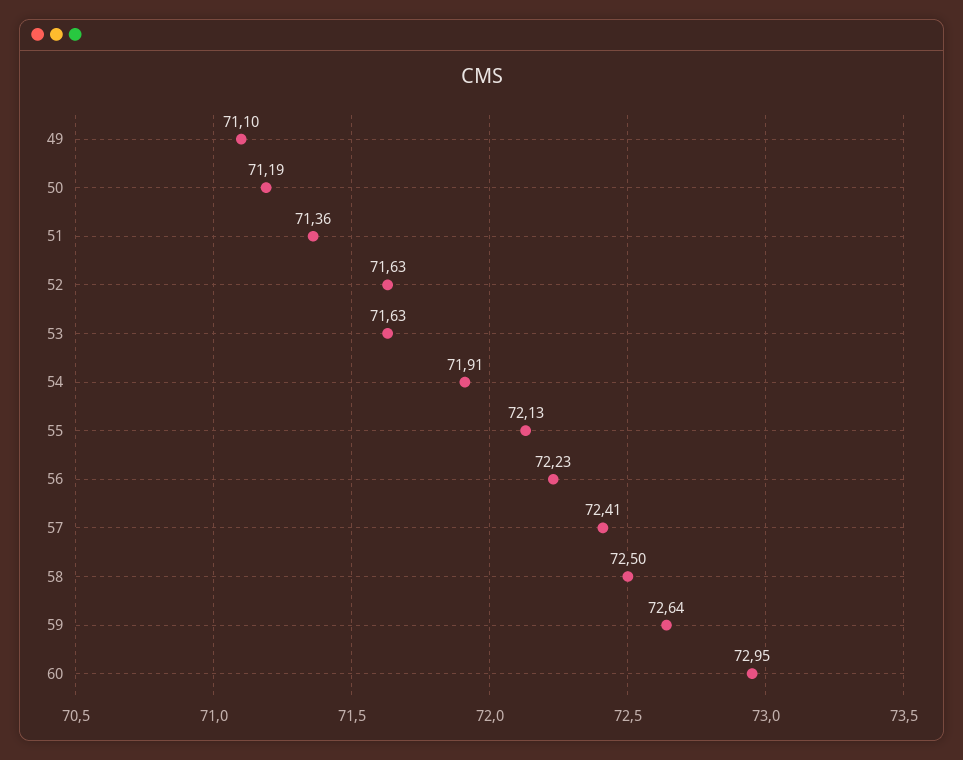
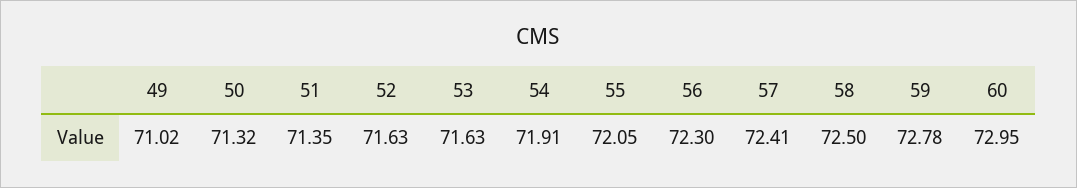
49: 71.1 -> 71.02
50: 71.19 -> 71.32
51: 71.36 -> 71.35
55: 72.13 -> 72.05
56: 72.23 -> 72.3
59: 72.64 -> 72.78

